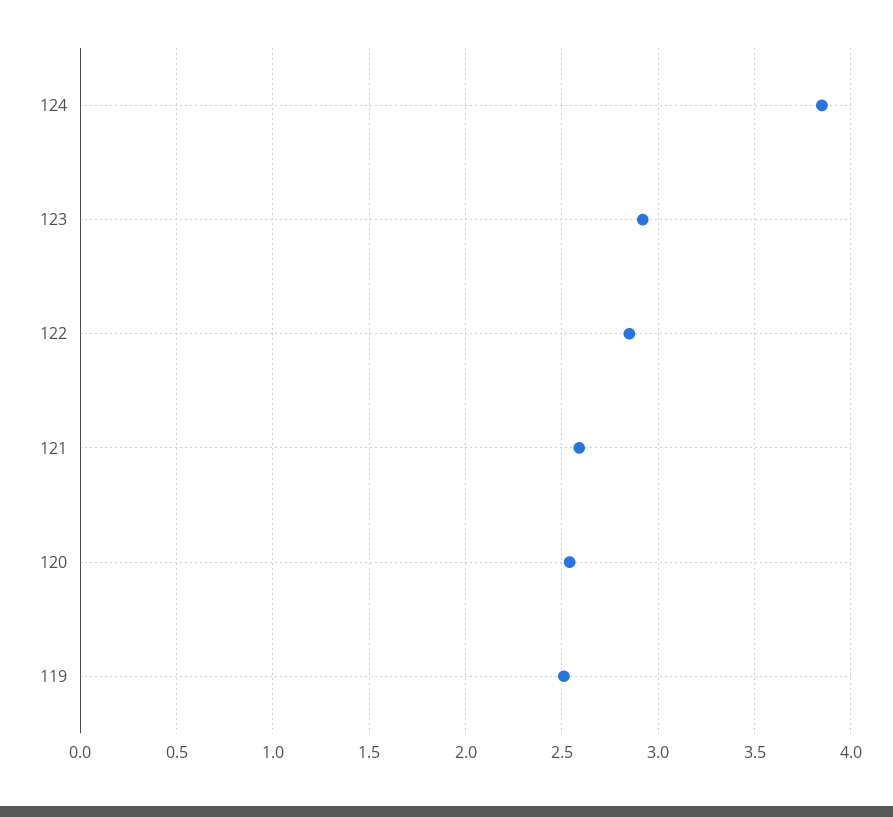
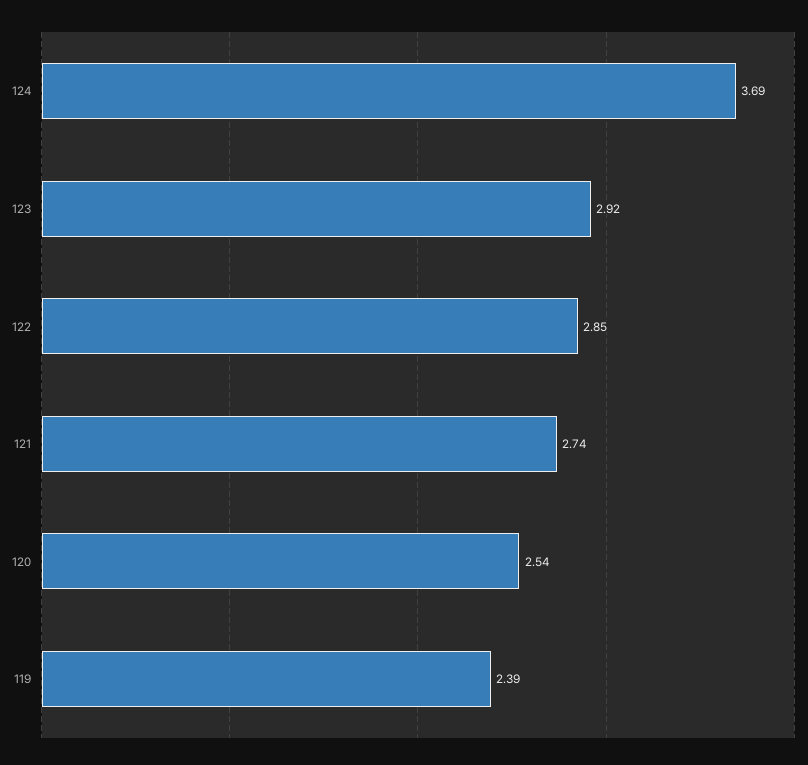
124: 3.85 -> 3.69
121: 2.6 -> 2.74
119: 2.5 -> 2.39

